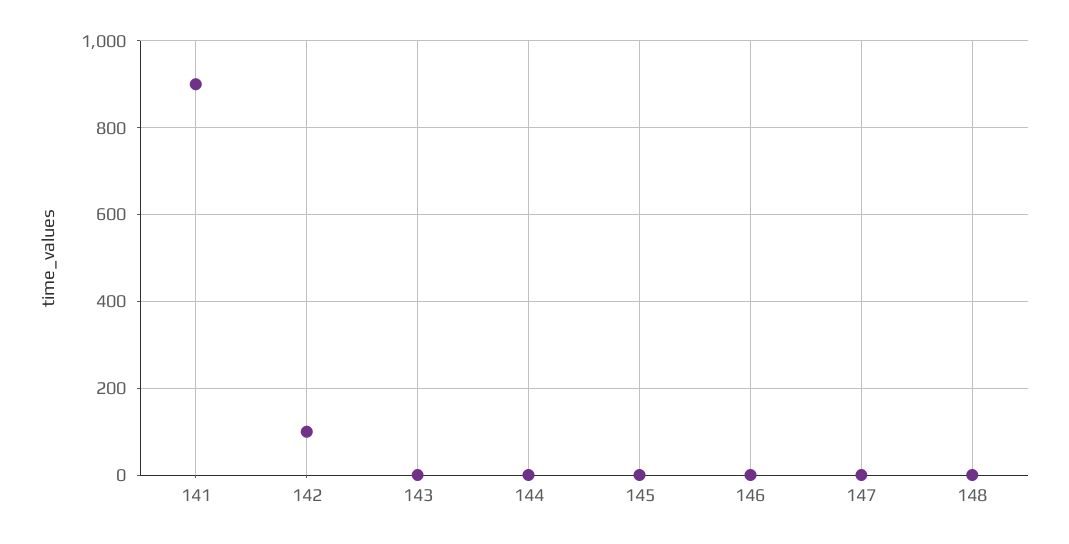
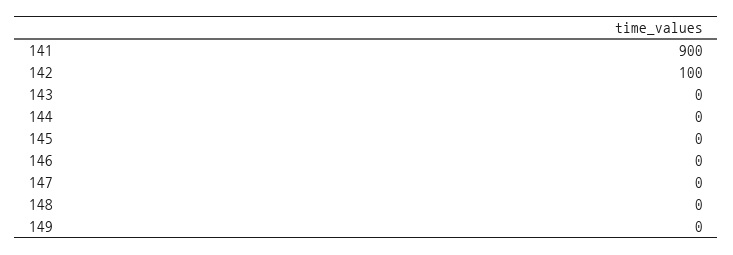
149: none -> 0

